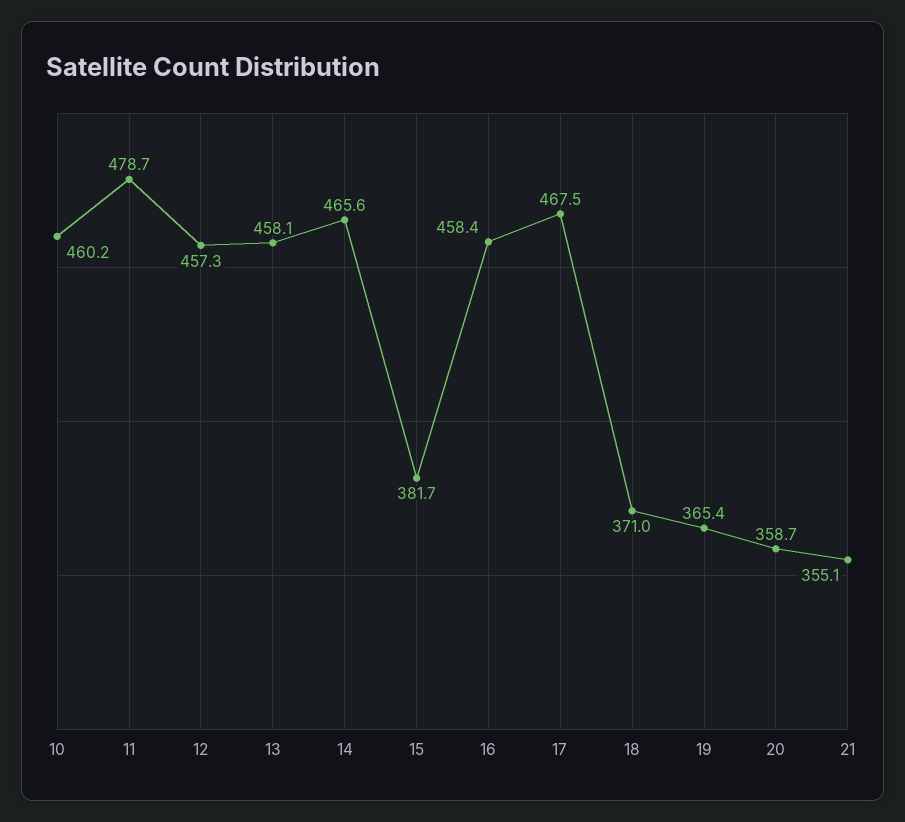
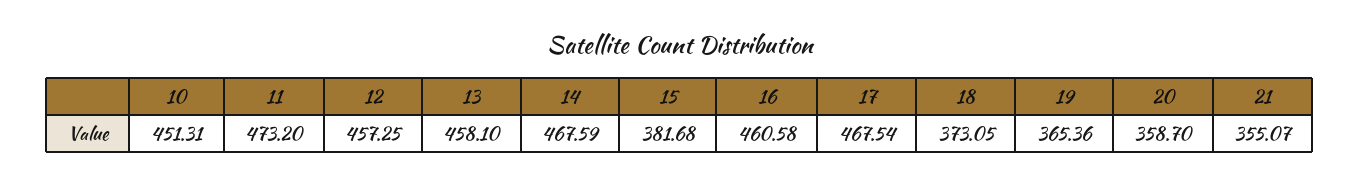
10: 460.2 -> 451.31
11: 478.7 -> 473.2
14: 465.6 -> 467.59
16: 458.4 -> 460.58
18: 371 -> 373.05

